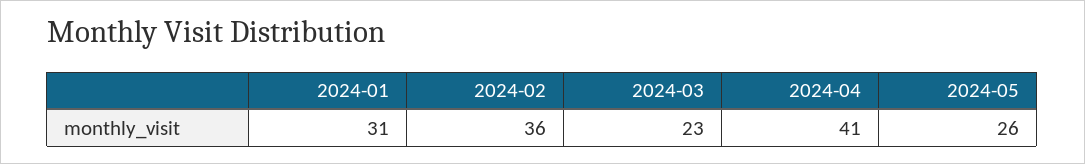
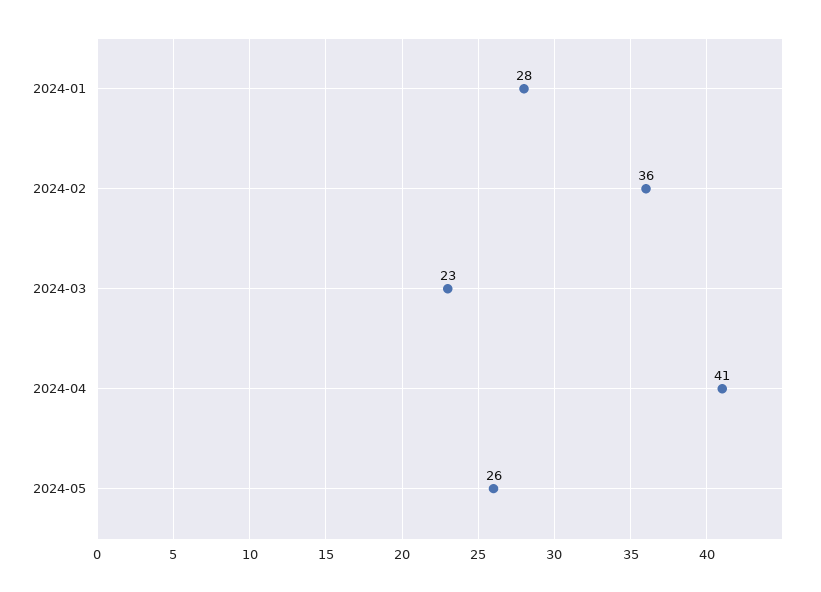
2024-01: 31 -> 28

